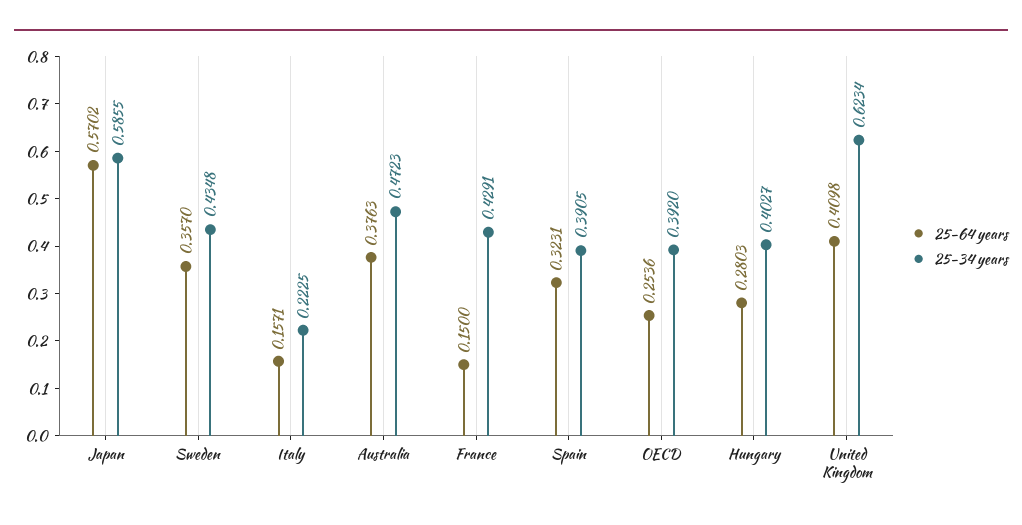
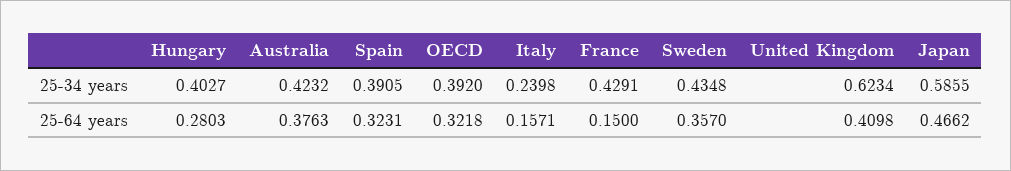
25-64 years, Japan: 0.5702 -> 0.4662
25-34 years, Italy: 0.2225 -> 0.2398
25-34 years, Australia: 0.4723 -> 0.4232
25-64 years, OECD: 0.2536 -> 0.3218

